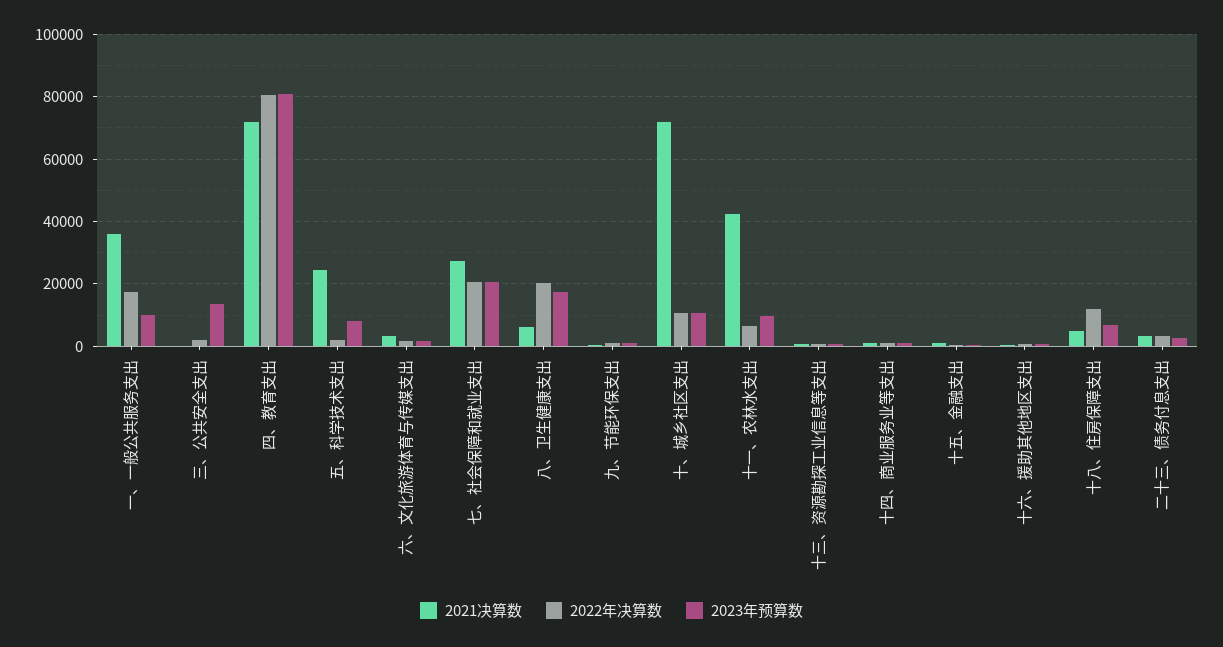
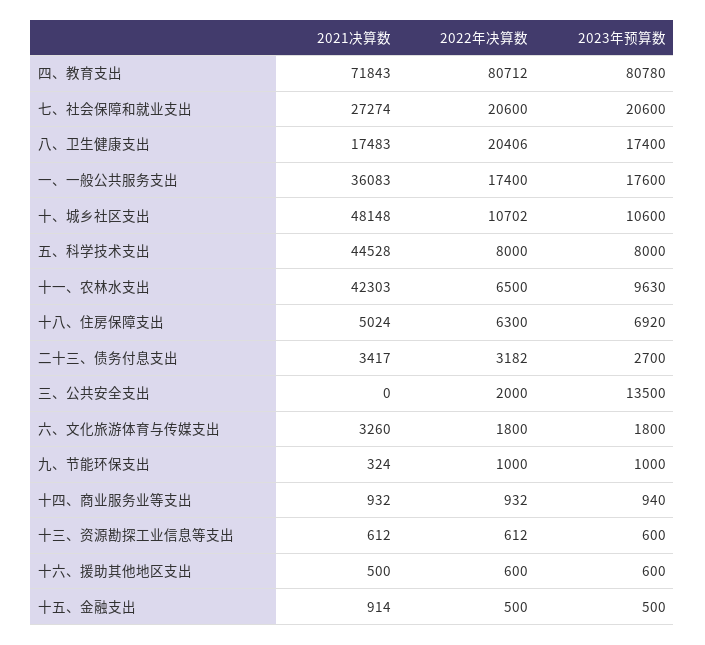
2023年预算数, 一、一般公共服务支出: 10000 -> 17600
2021决算数, 五、科学技术支出: 24000 -> 44528
2022年决算数, 五、科学技术支出: 2000 -> 8000
2021决算数, 八、卫生健康支出: 6000 -> 17483
2021决算数, 十、城乡社区支出: 72000 -> 48148
2022年决算数, 十八、住房保障支出: 12000 -> 6300

